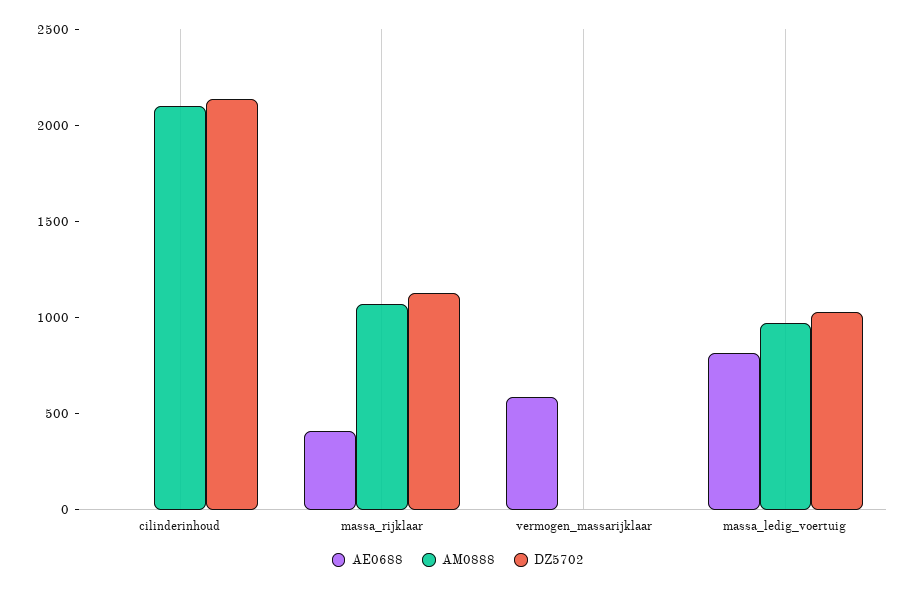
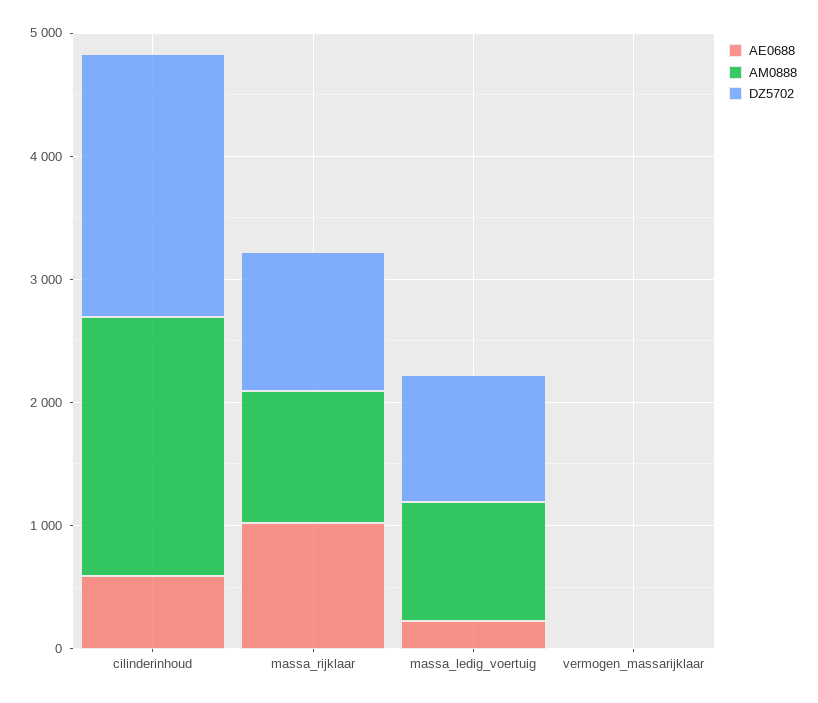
AE0688, cilinderinhoud: 0 -> 600
AE0688, massa_rijklaar: 400 -> 1000
AE0688, vermogen_massarijklaar: 600 -> 0
AE0688, massa_ledig_voertuig: 800 -> 200

